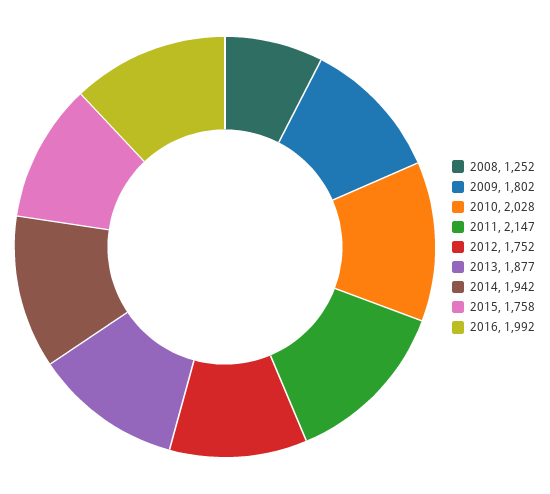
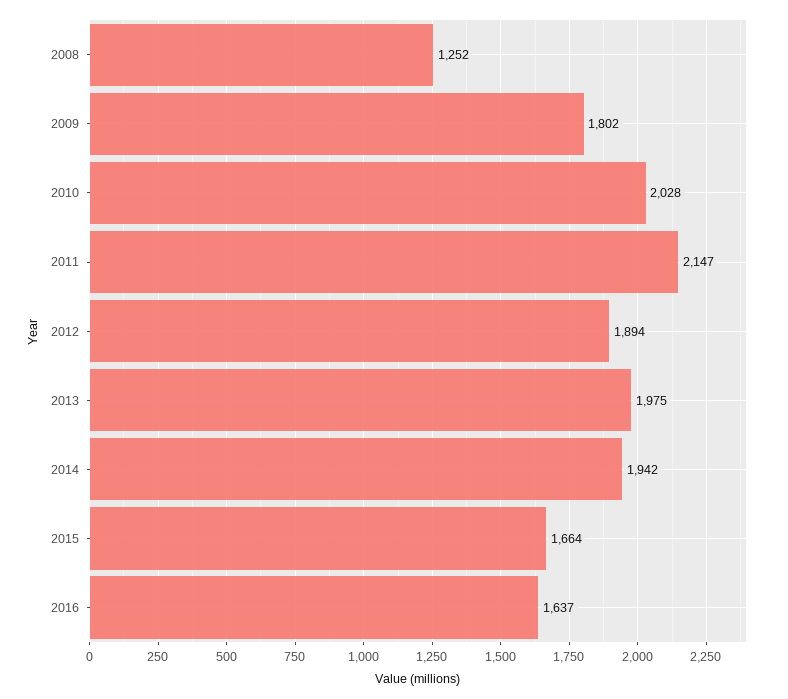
2012: 1752 -> 1894
2013: 1877 -> 1975
2015: 1758 -> 1664
2016: 1992 -> 1637

